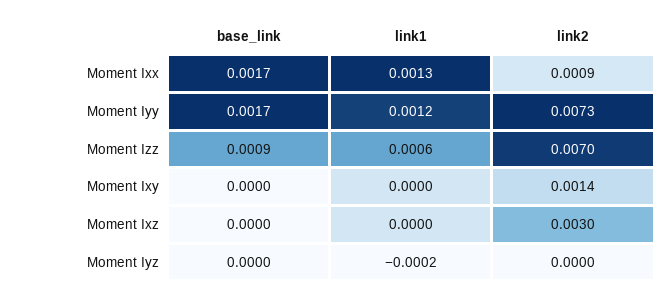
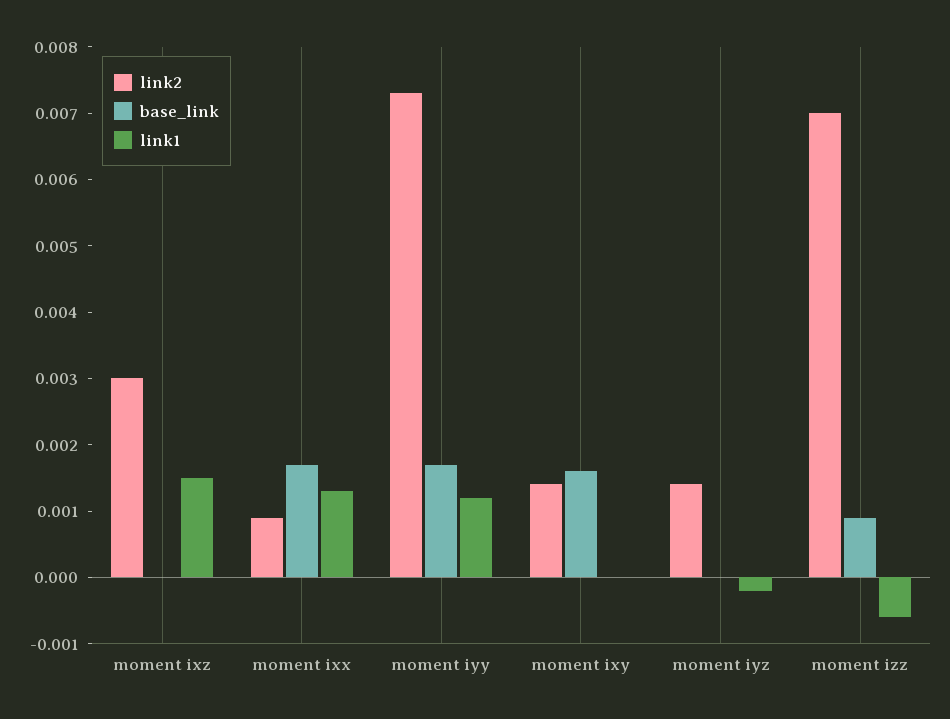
link1, Moment Izz: 0.0006 -> -0.0005
base_link, Moment Ixy: 0 -> 0.0015
link1, Moment Ixz: 0 -> 0.0015
link2, Moment Iyz: 0 -> 0.0015

